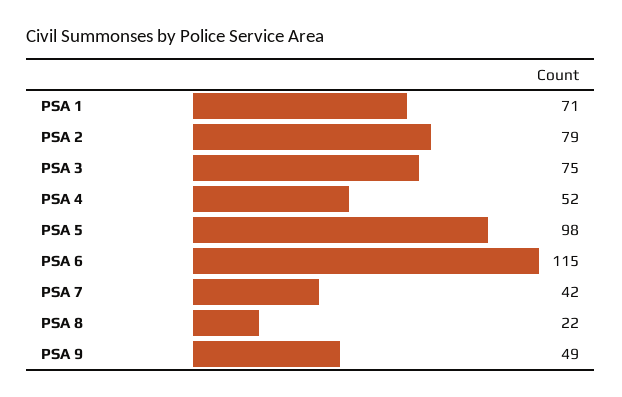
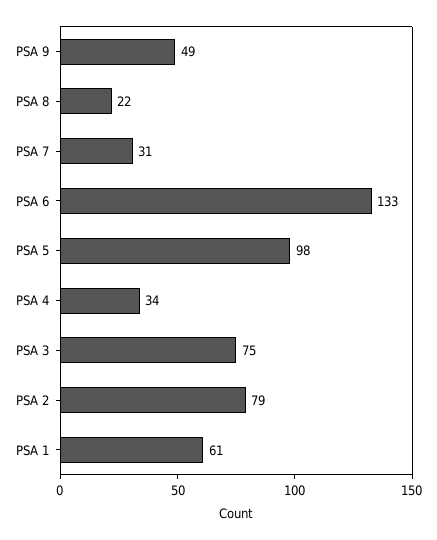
PSA 1: 71 -> 61
PSA 4: 52 -> 34
PSA 6: 115 -> 133
PSA 7: 42 -> 31

